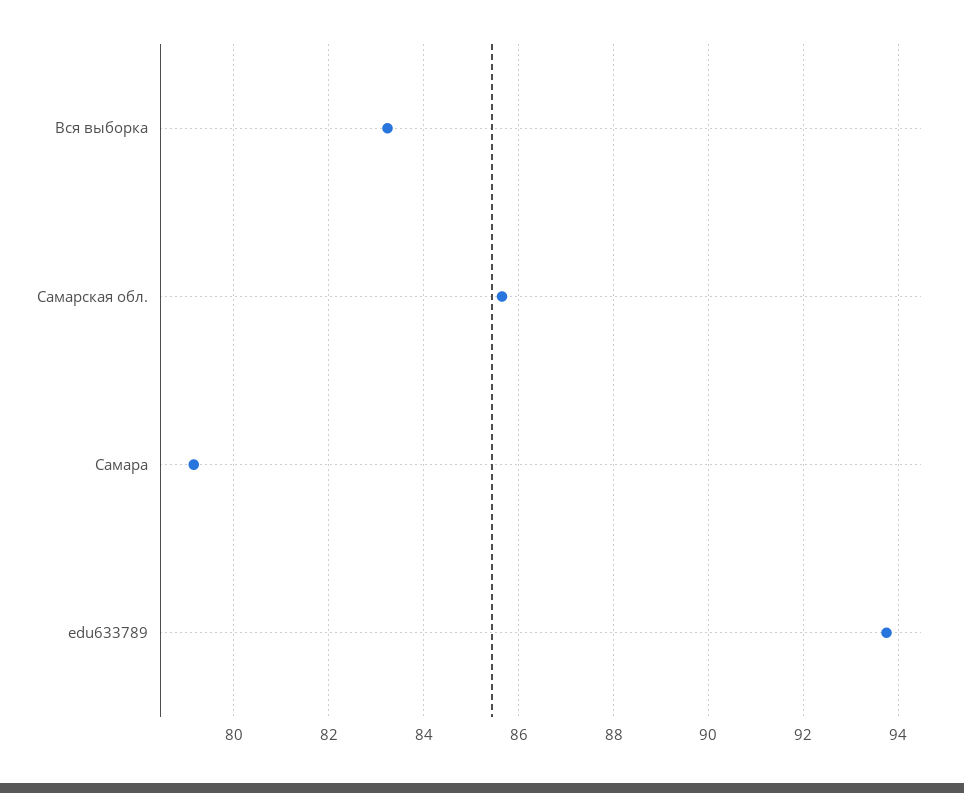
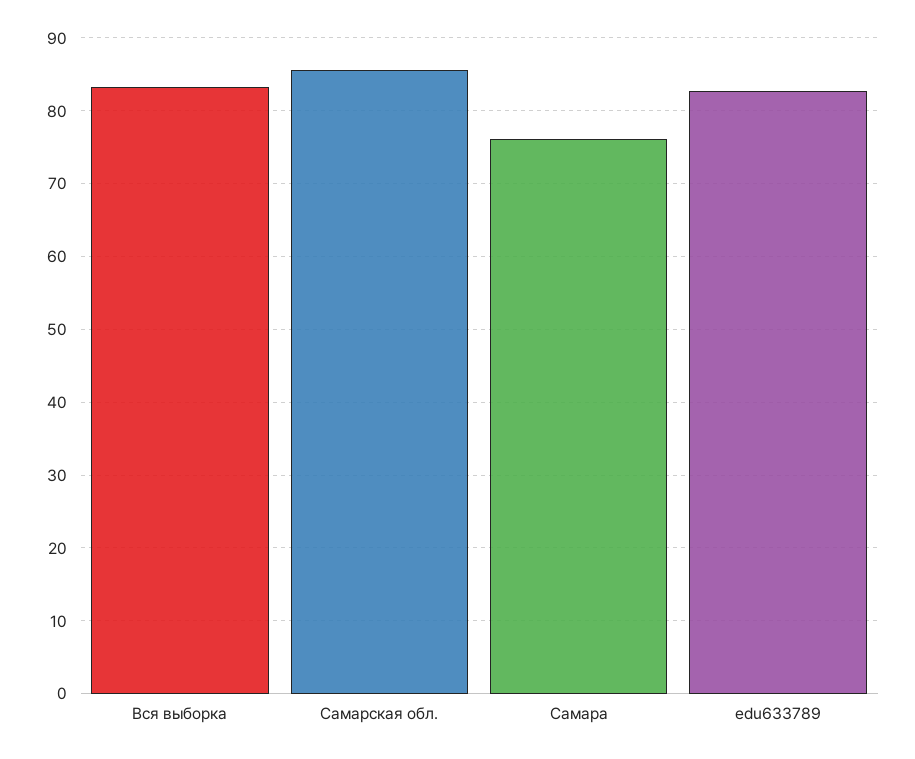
Самара: 79.2 -> 76
edu633789: 93.8 -> 83

